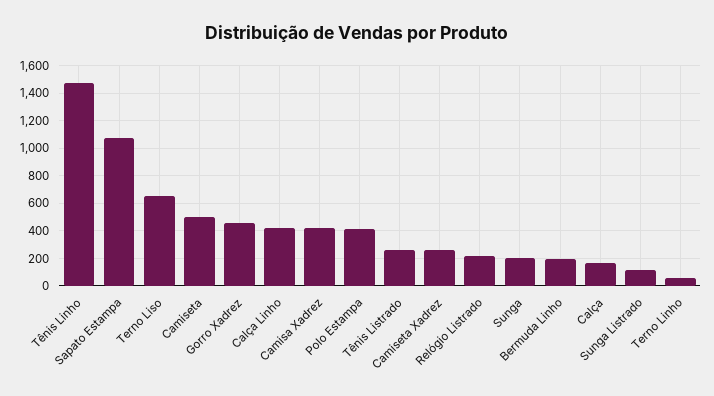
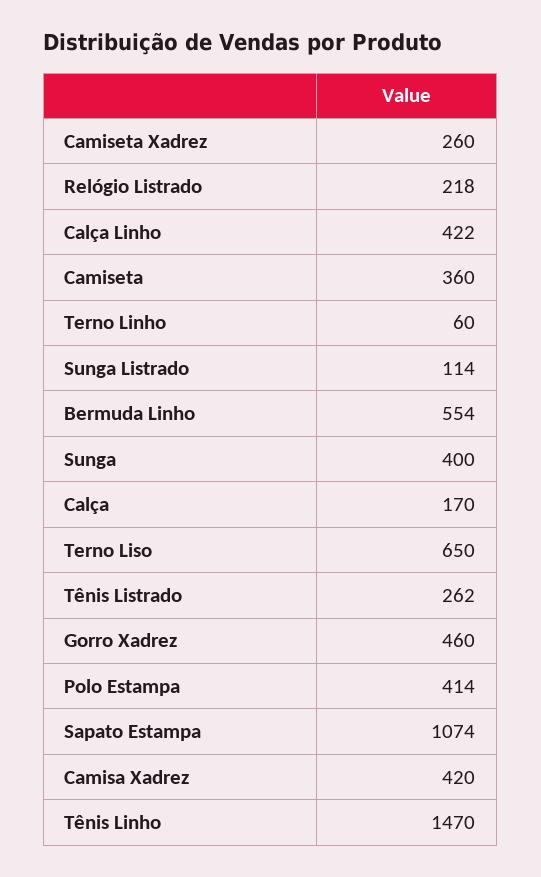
Camiseta: 500 -> 360
Sunga: 200 -> 400
Bermuda Linho: 200 -> 554

